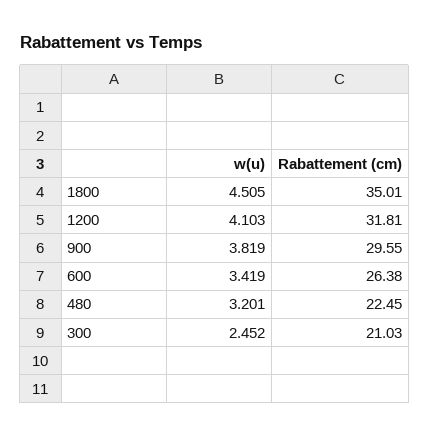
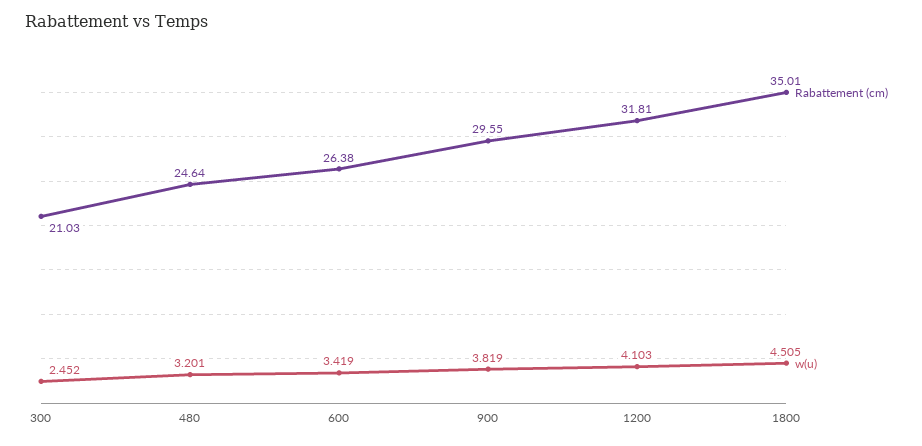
Rabattement (cm), 480: 22.45 -> 24.64

